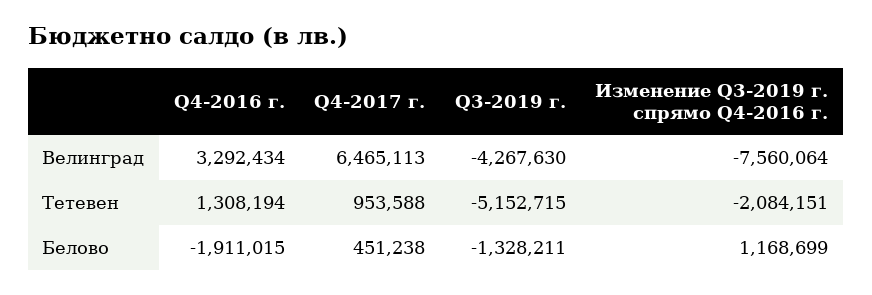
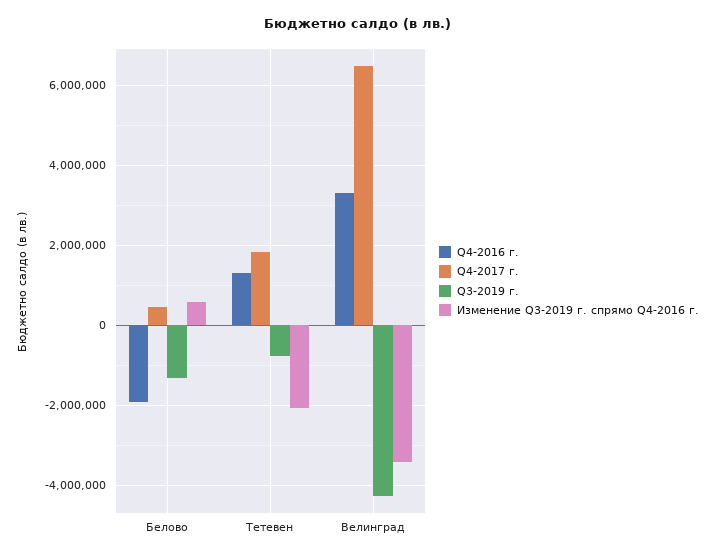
Изменение Q3-2019 г. спрямо Q4-2016 г., Велинград: -7560064 -> -3400000
Q4-2017 г., Тетевен: 953588 -> 1800000
Q3-2019 г., Тетевен: -5152715 -> -800000
Изменение Q3-2019 г. спрямо Q4-2016 г., Белово: 1168699 -> 600000

